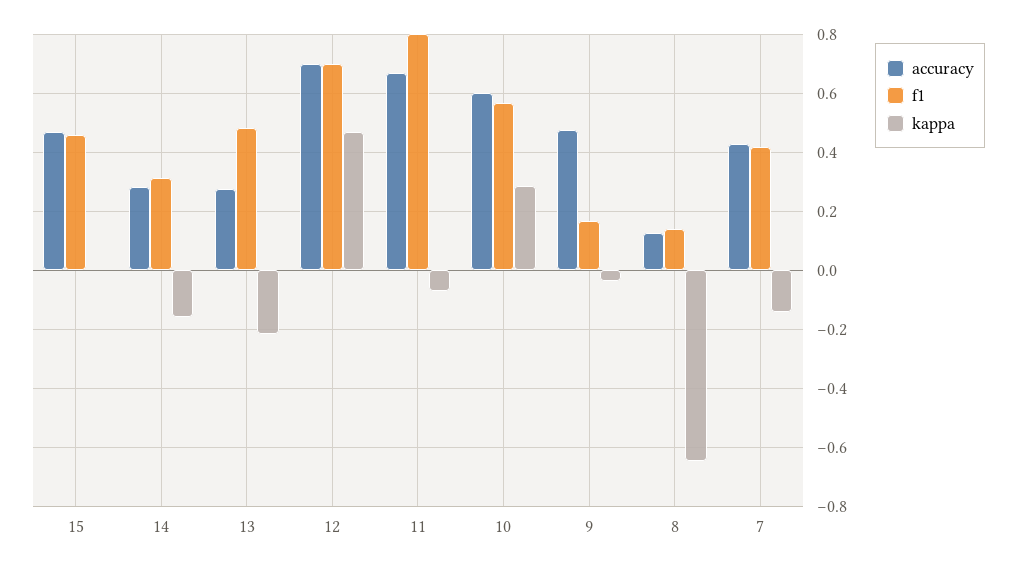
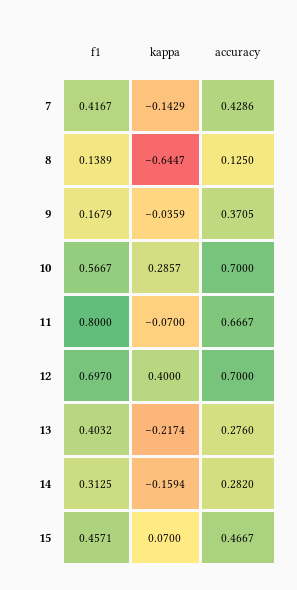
kappa, 15: 0 -> 0.07
f1, 13: 0.475 -> 0.4032
kappa, 12: 0.475 -> 0.4
accuracy, 10: 0.6 -> 0.7
accuracy, 9: 0.475 -> 0.3705

